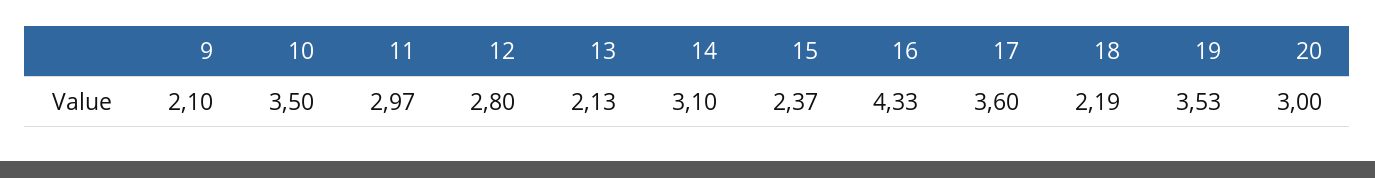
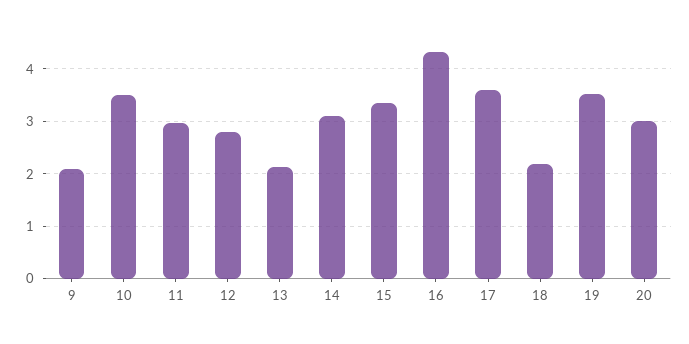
15: 2.37 -> 3.4

